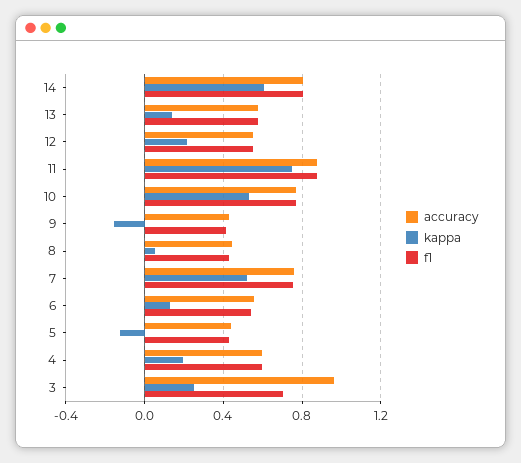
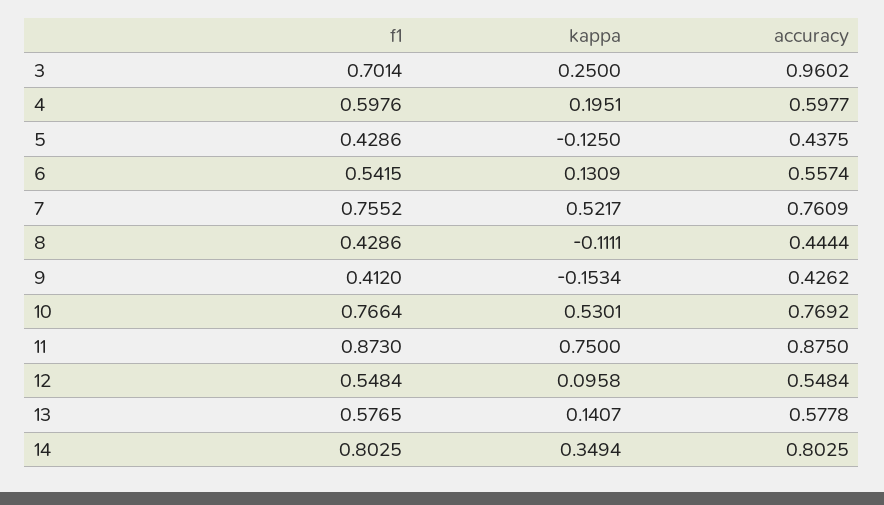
kappa, 14: 0.6 -> 0.3494
kappa, 12: 0.2 -> 0.0958
kappa, 8: 0.05 -> -0.1111

